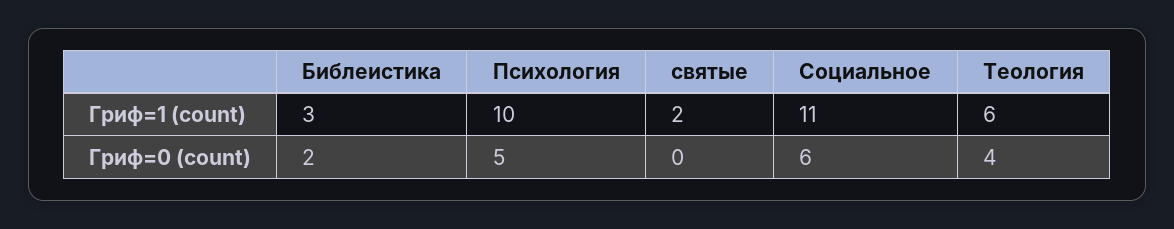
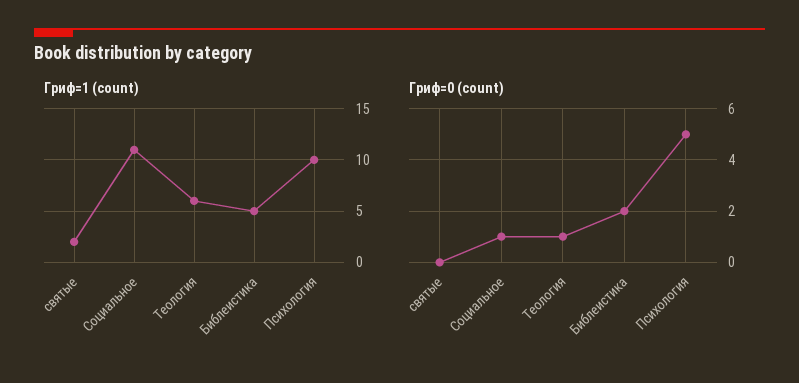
Гриф=1 (count), Библеистика: 3 -> 5
Гриф=0 (count), Социальное: 6 -> 1
Гриф=0 (count), Теология: 4 -> 1

